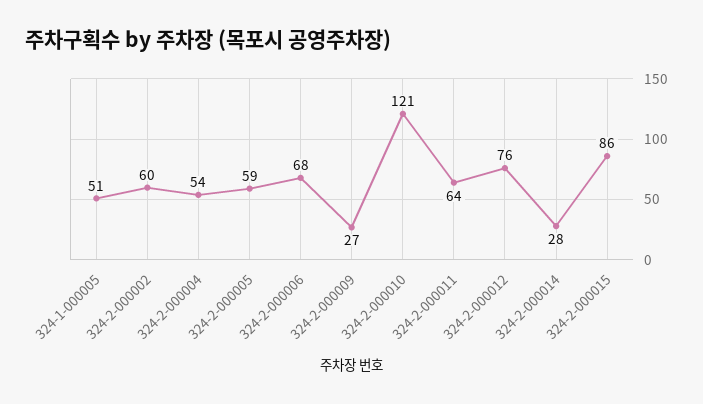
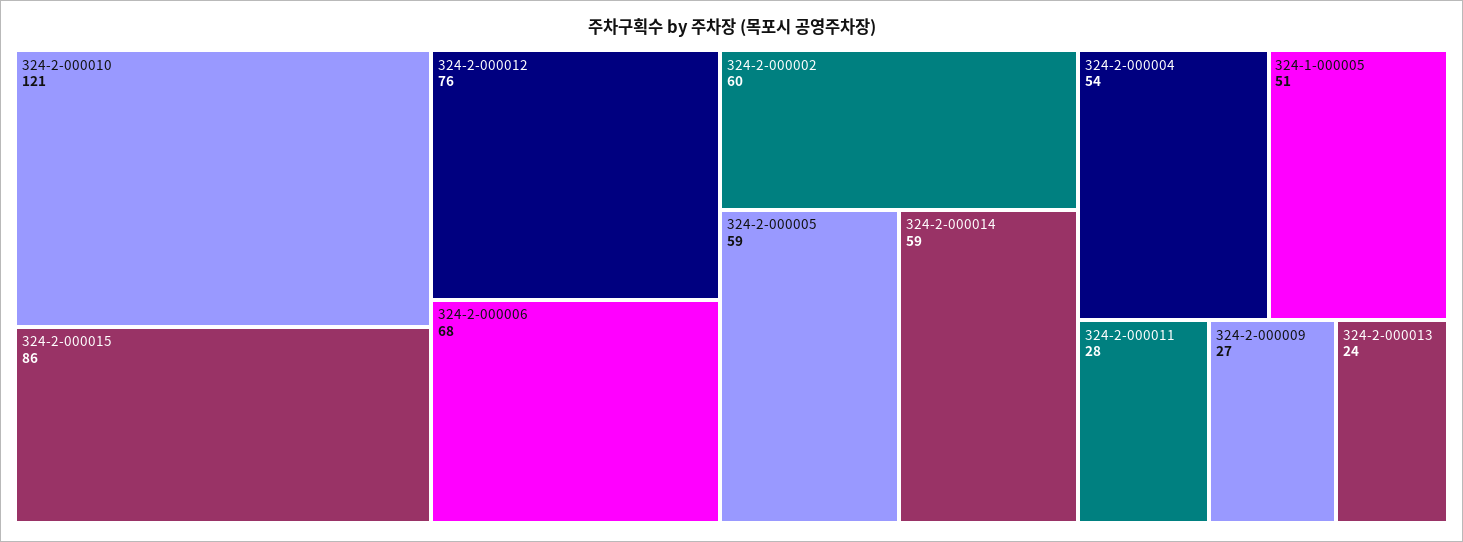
324-2-000011: 64 -> 28
324-2-000014: 28 -> 59
324-2-000013: none -> 24

